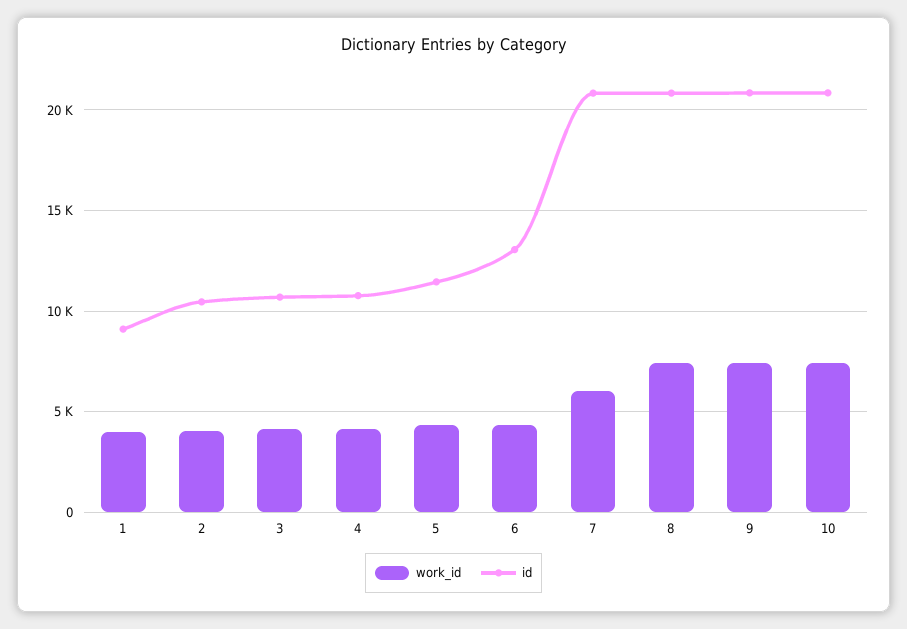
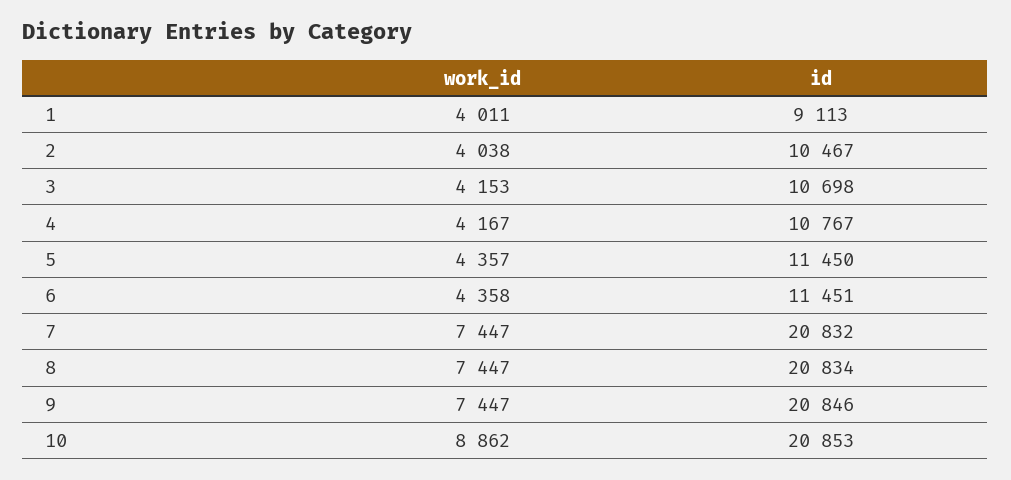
id, 6: 13000 -> 11451
work_id, 7: 6000 -> 7447
work_id, 10: 7500 -> 8862

